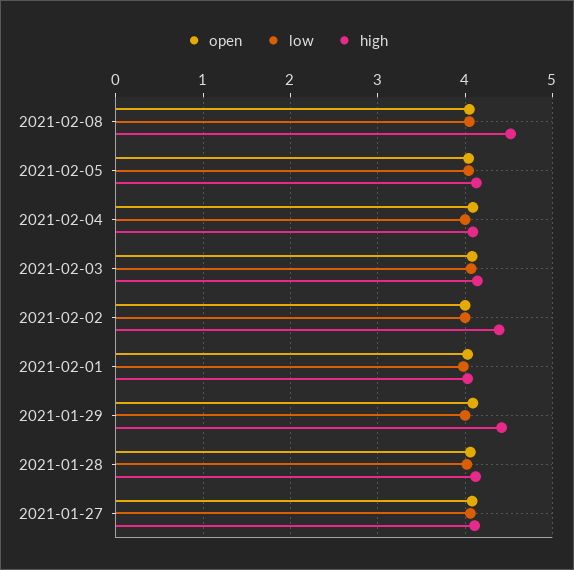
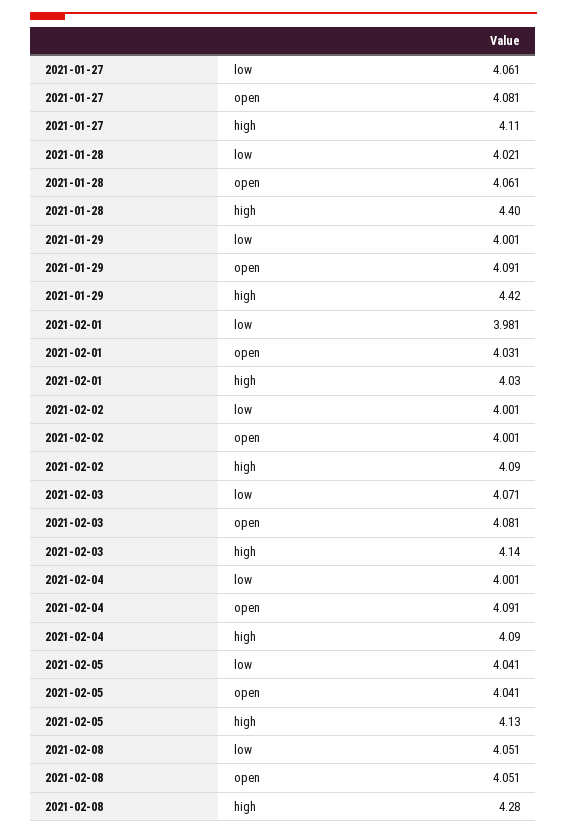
high, 2021-02-08: 4.5 -> 4.28
high, 2021-02-02: 4.4 -> 4.09
high, 2021-01-28: 4.1 -> 4.4

